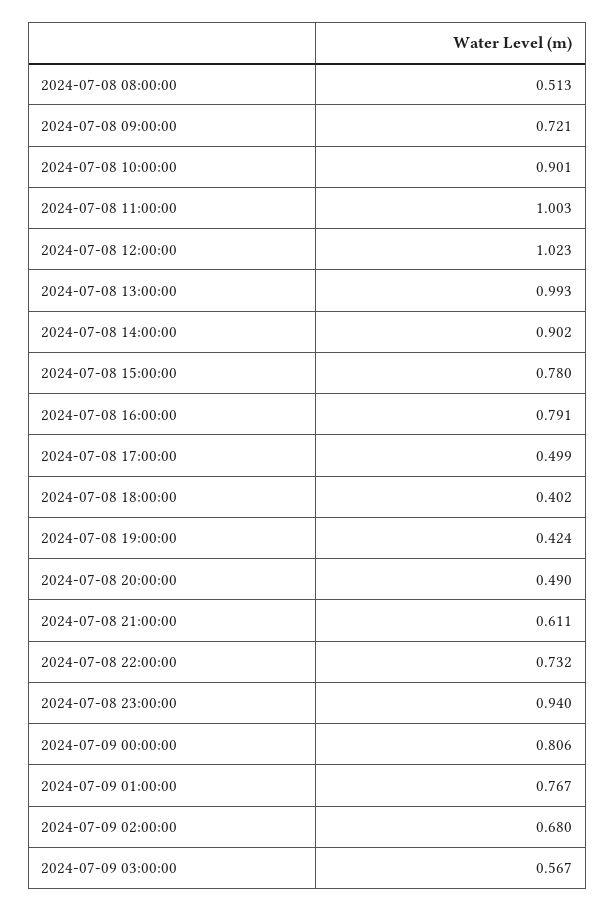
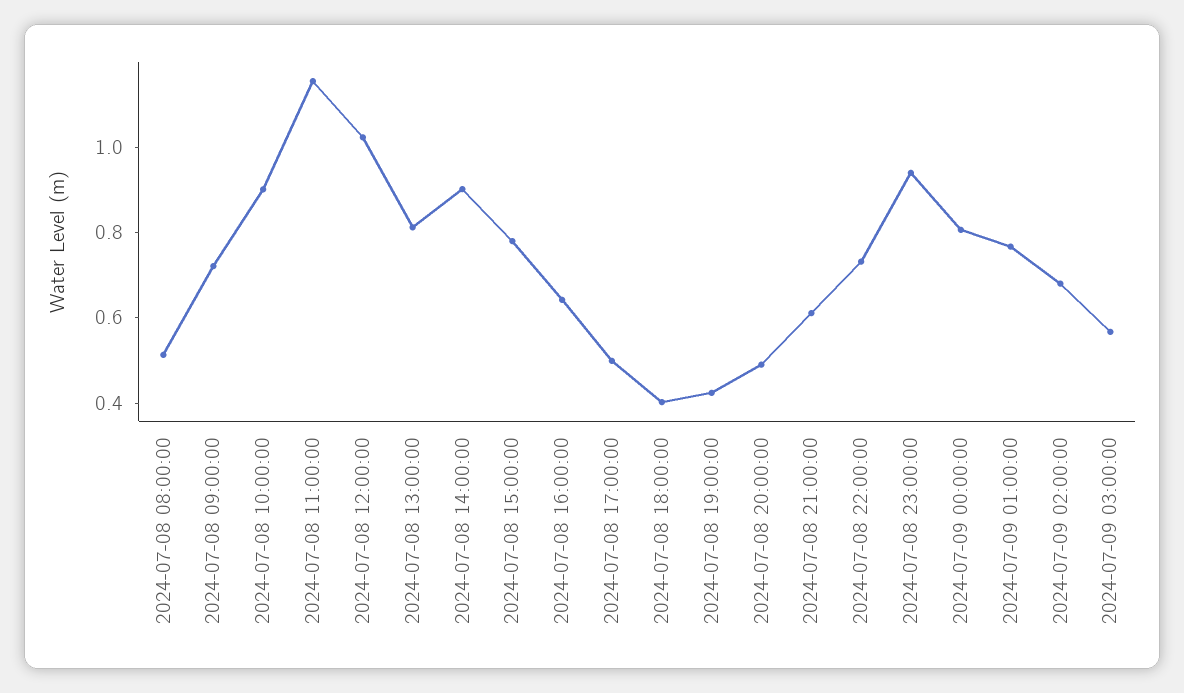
2024-07-08 11:00:00: 1.003 -> 1.15
2024-07-08 13:00:00: 0.993 -> 0.8
2024-07-08 16:00:00: 0.791 -> 0.65

